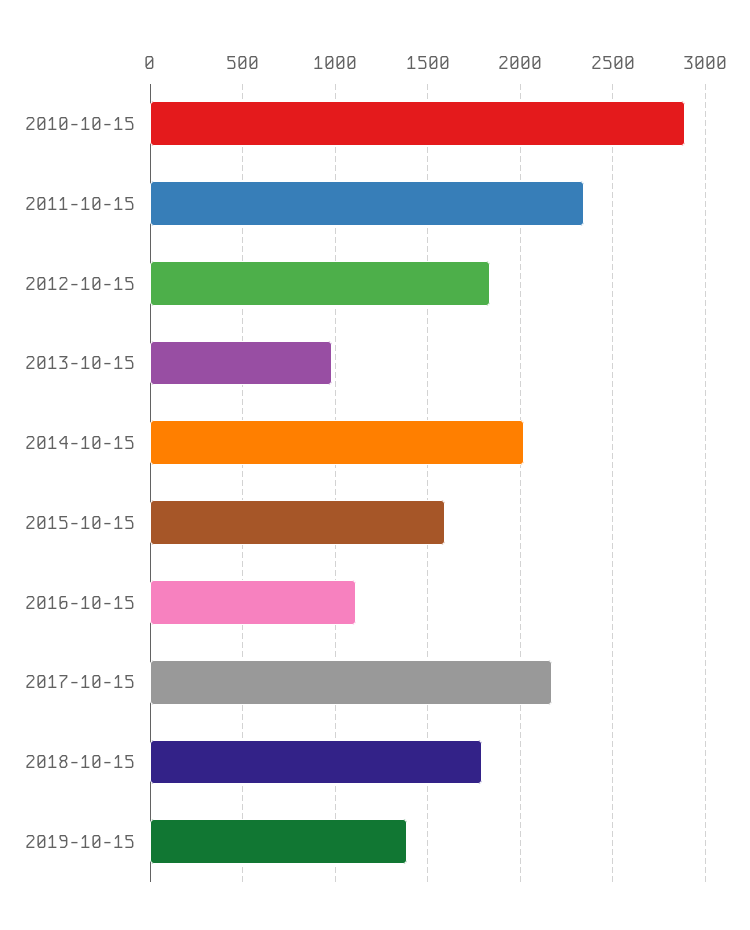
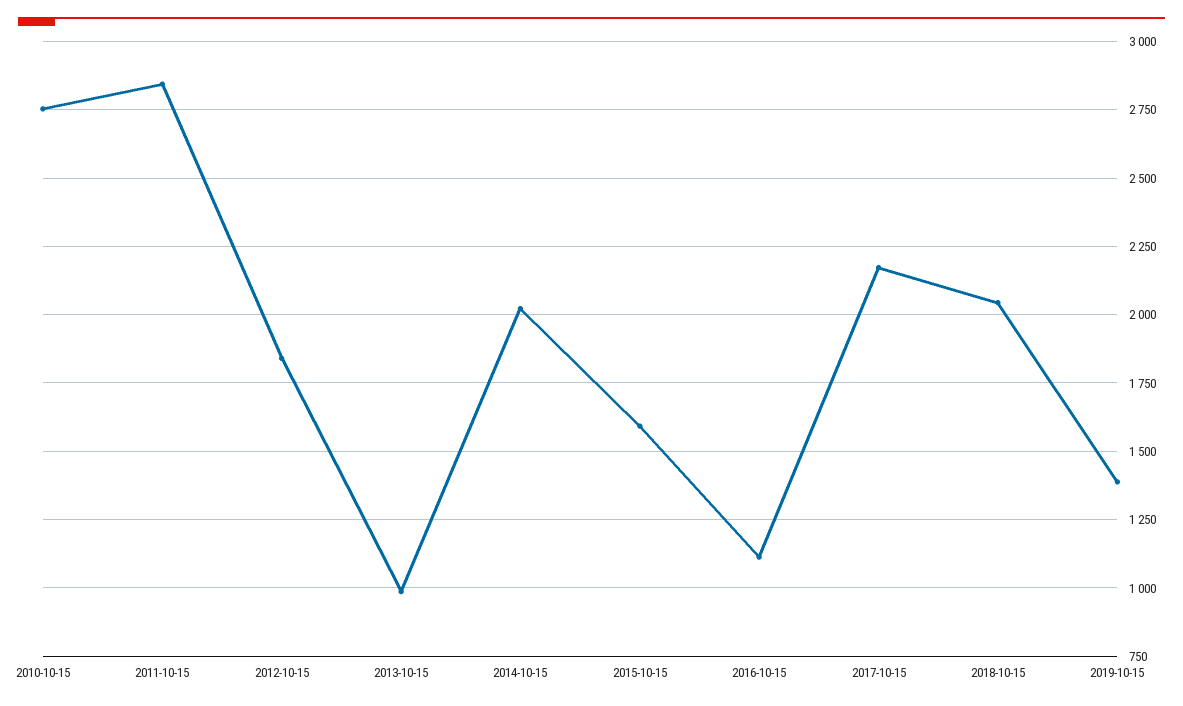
2010-10-15: 2900 -> 2750
2011-10-15: 2350 -> 2850
2018-10-15: 1800 -> 2050

